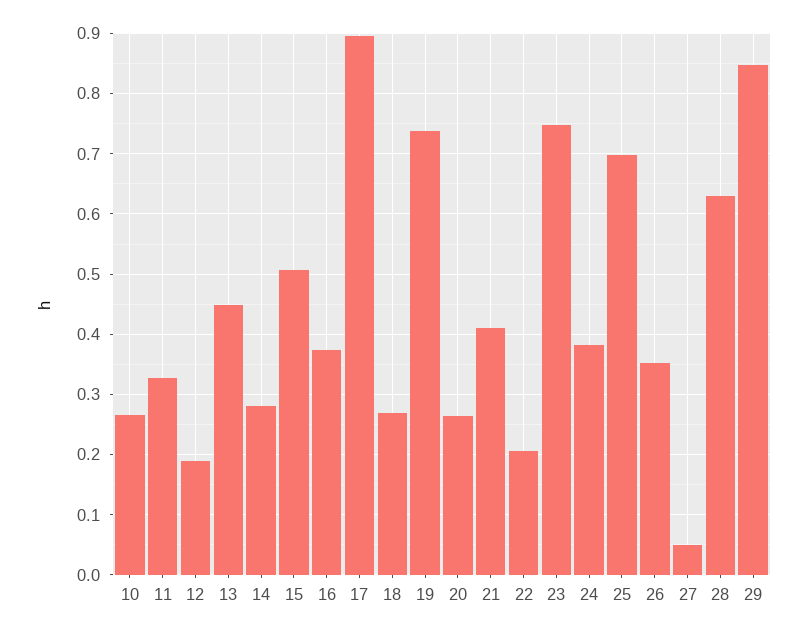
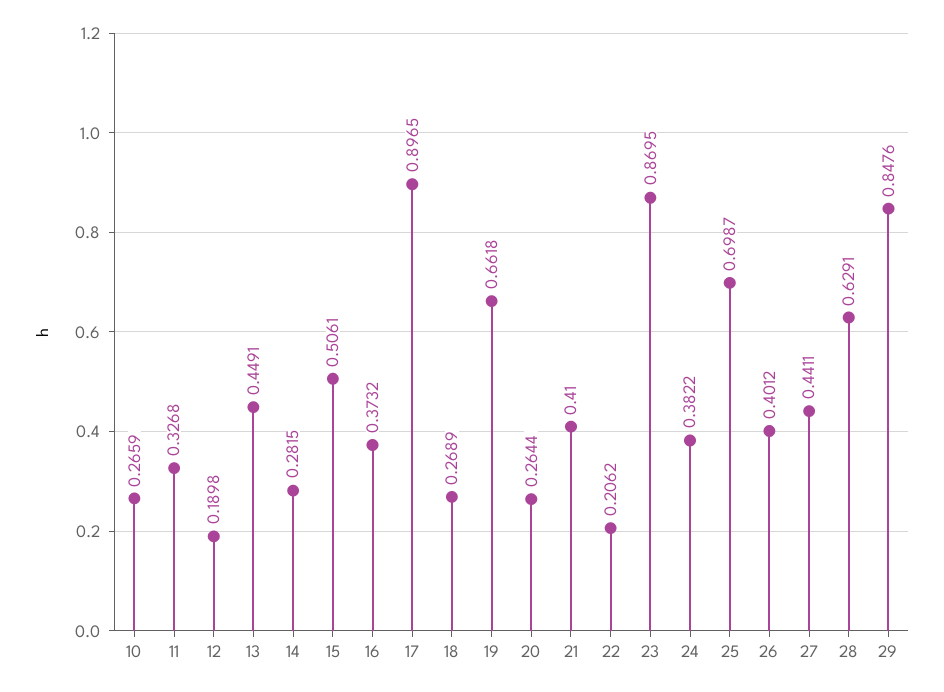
19: 0.74 -> 0.6618
23: 0.75 -> 0.8695
26: 0.35 -> 0.4012
27: 0.05 -> 0.4411

